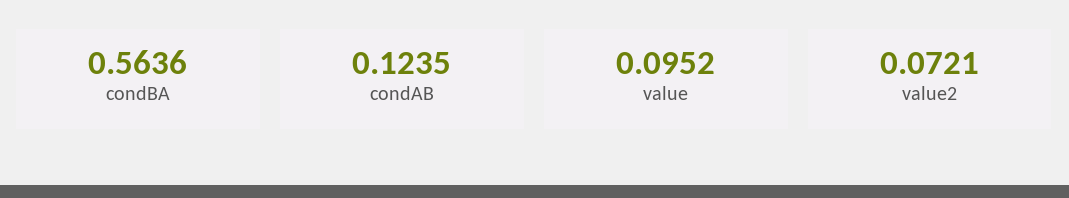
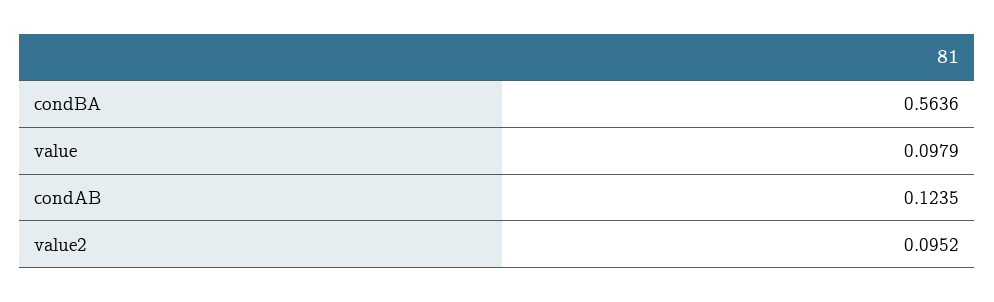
value: 0.0952 -> 0.0979
value2: 0.0721 -> 0.0952

